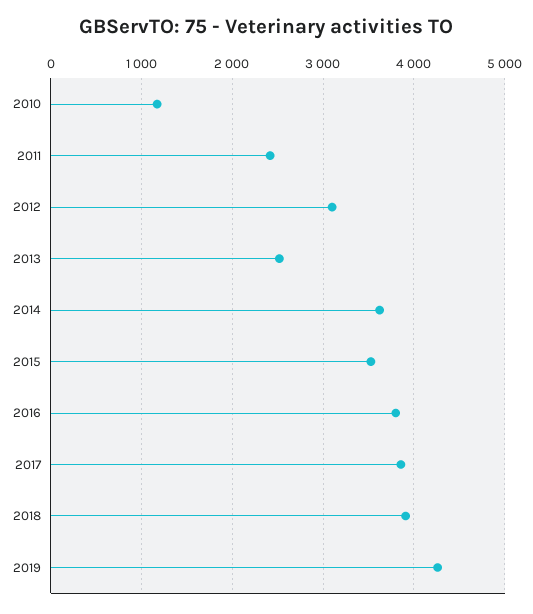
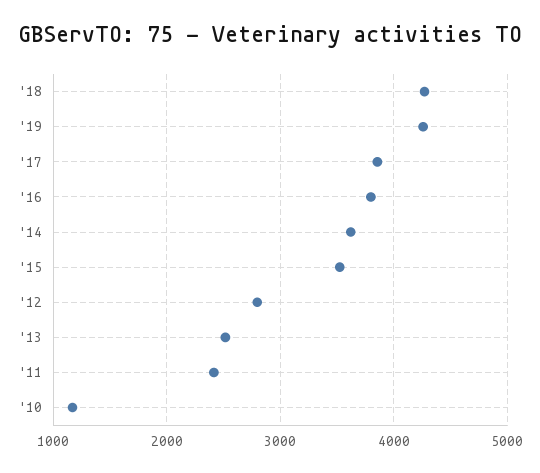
2012: 3100 -> 2800
2018: 3900 -> 4300

